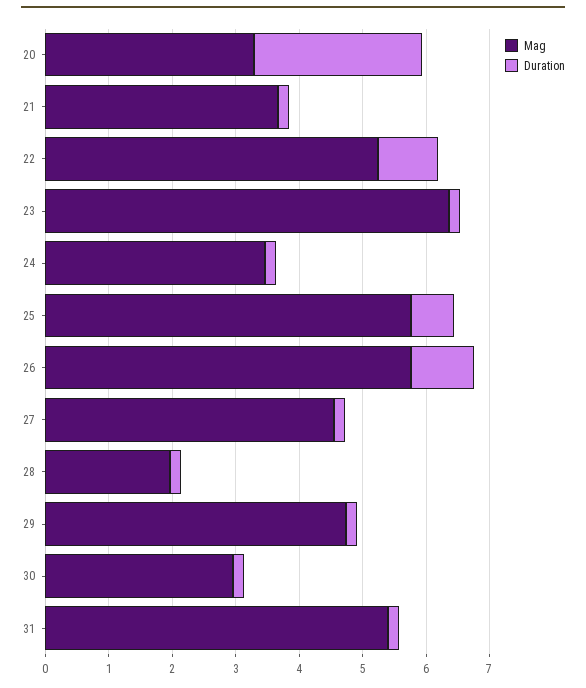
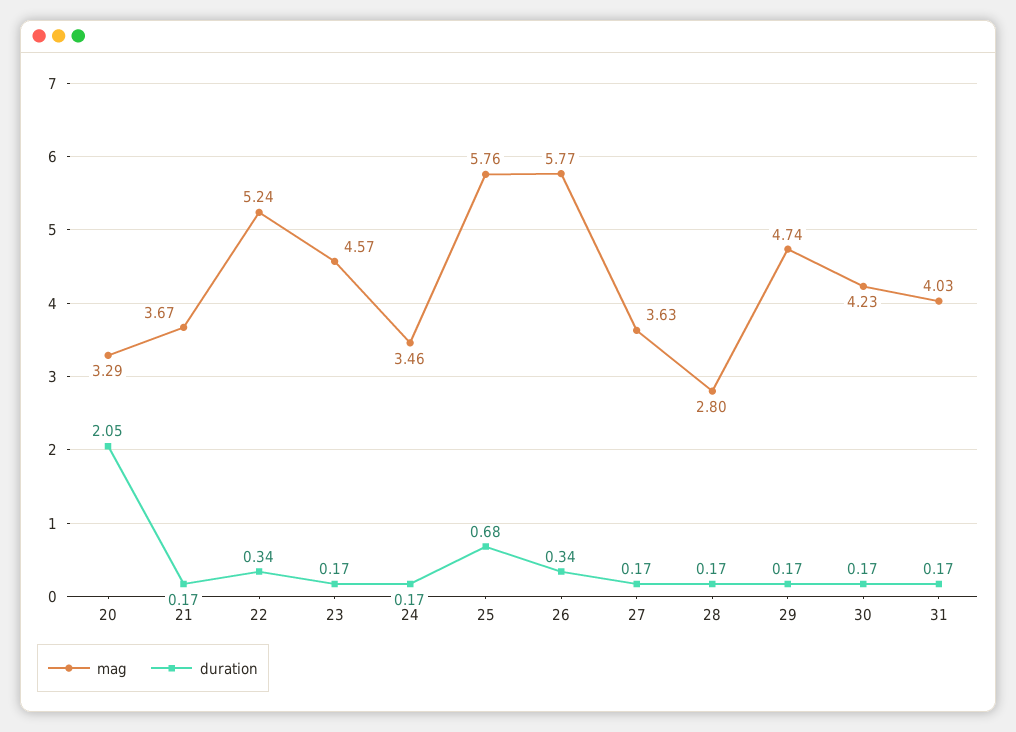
Duration, 20: 2.6 -> 2.05
Duration, 22: 1 -> 0.34
Mag, 23: 6.4 -> 4.57
Duration, 26: 1 -> 0.34
Mag, 27: 4.6 -> 3.63
Mag, 28: 2 -> 2.8
Mag, 30: 3 -> 4.23
Mag, 31: 5.4 -> 4.03

